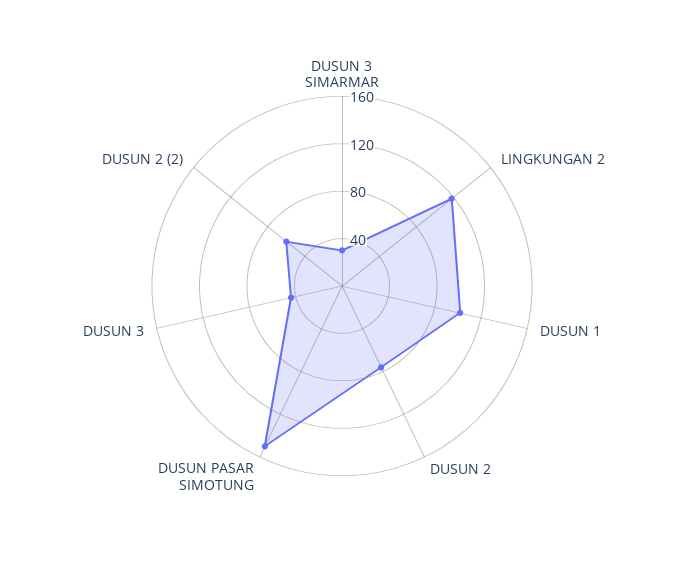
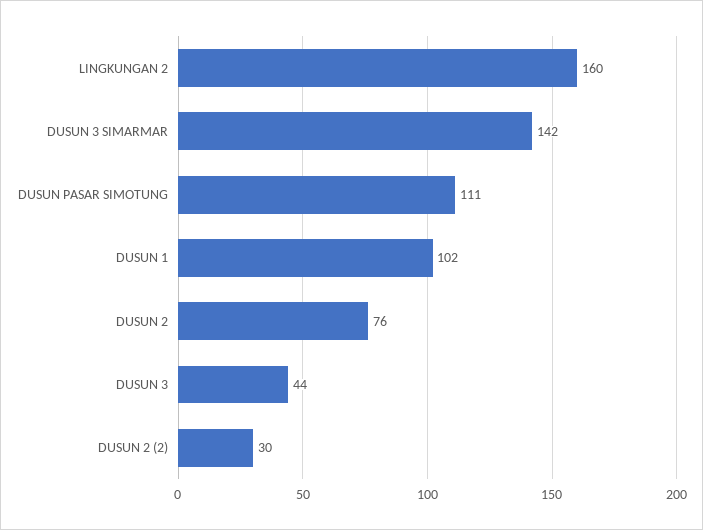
DUSUN 3 SIMARMAR: 30 -> 142
LINGKUNGAN 2: 120 -> 160
DUSUN PASAR SIMOTUNG: 150 -> 111
DUSUN 2 (2): 60 -> 30

